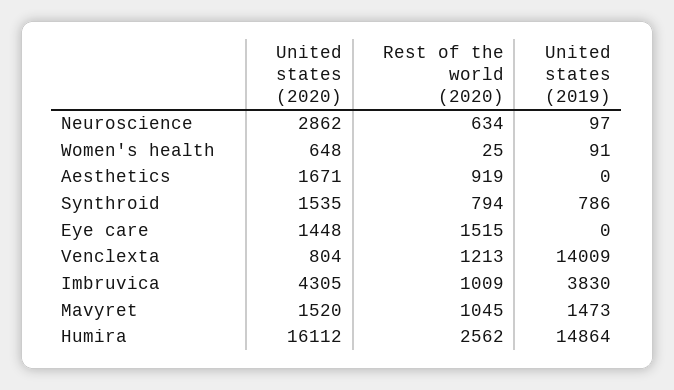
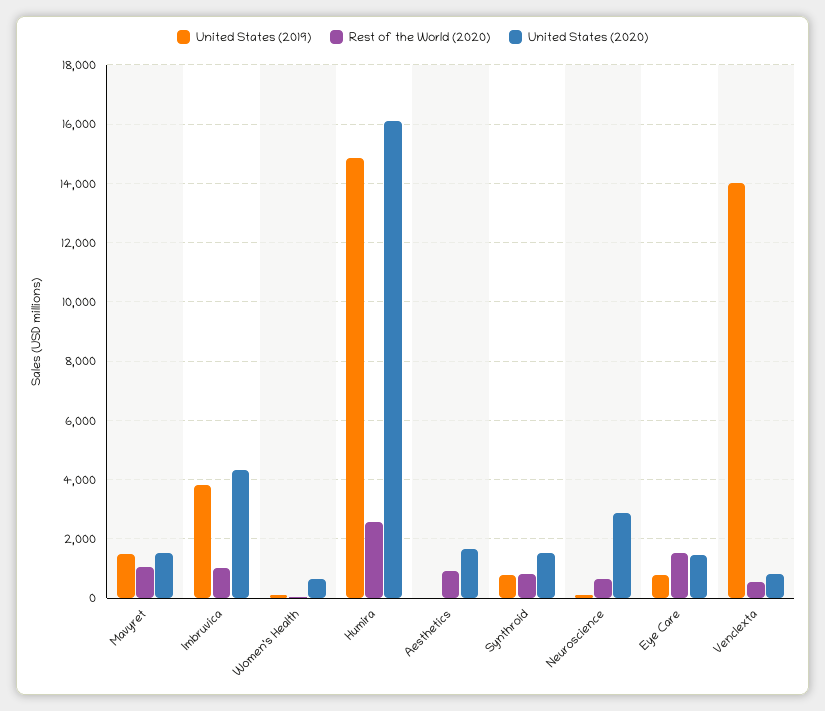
United states (2019), Eye care: 0 -> 750
Rest of the world (2020), Venclexta: 1213 -> 500

